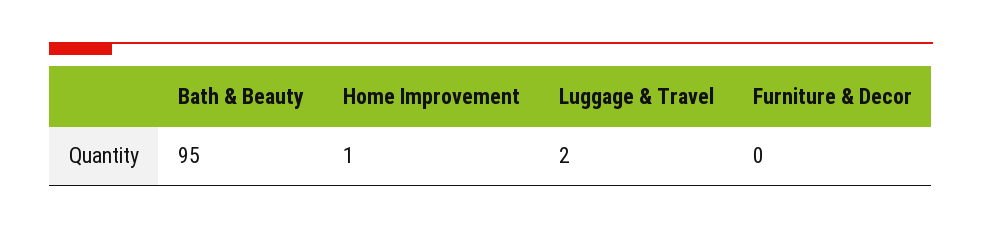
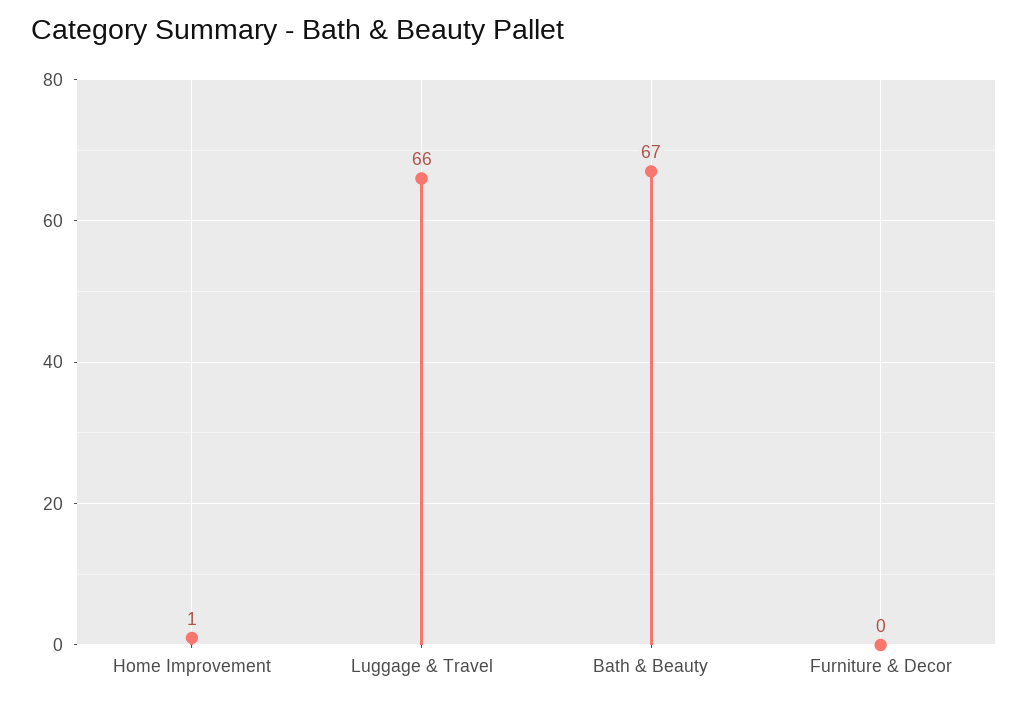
Bath & Beauty: 95 -> 67
Luggage & Travel: 2 -> 66

